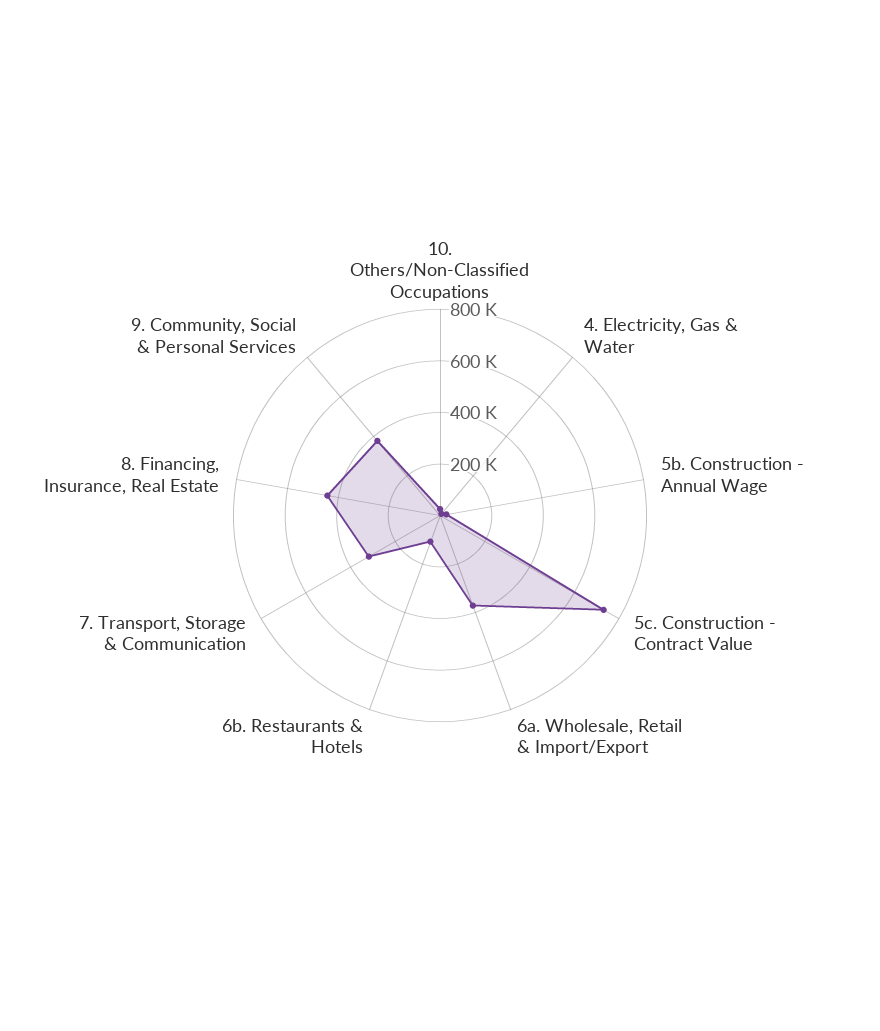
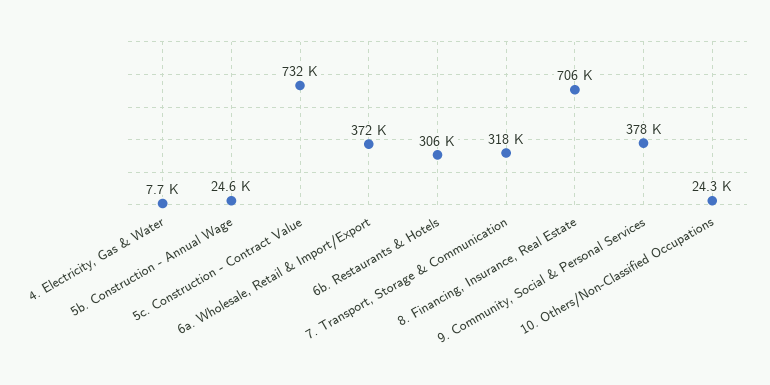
6b. Restaurants & Hotels: 100000 -> 306000
8. Financing, Insurance, Real Estate: 450000 -> 706000

